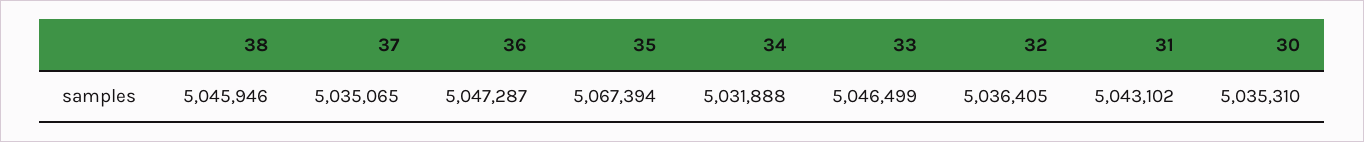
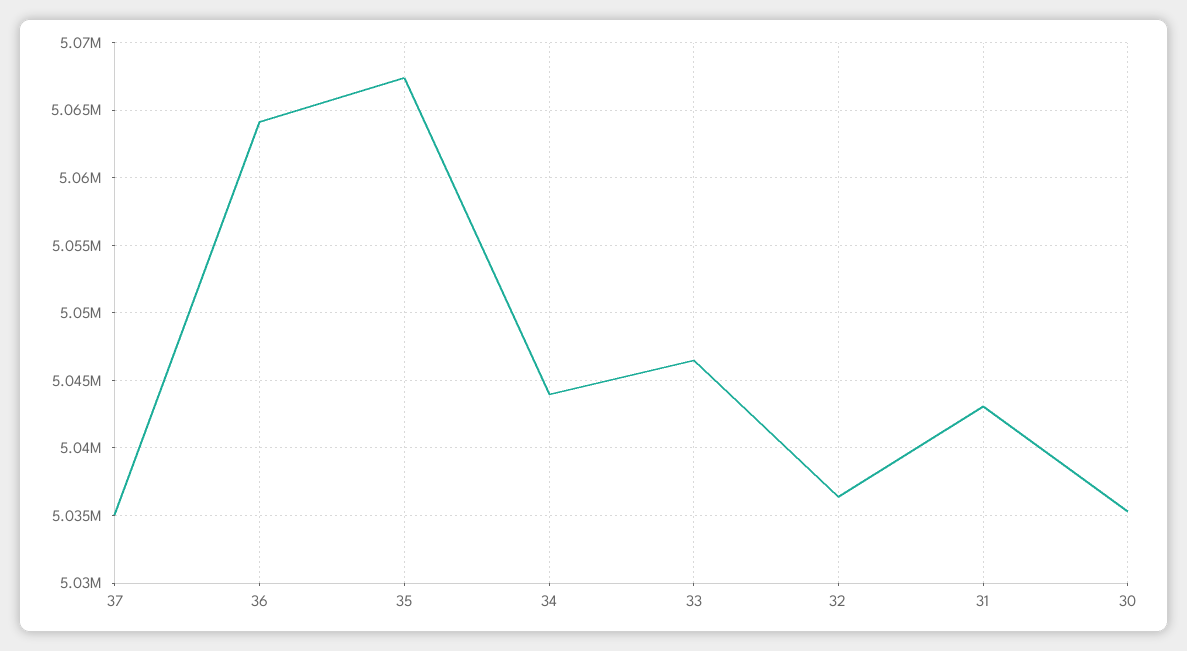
38: 5045946 -> none
36: 5047287 -> 5064000
34: 5031888 -> 5044000

